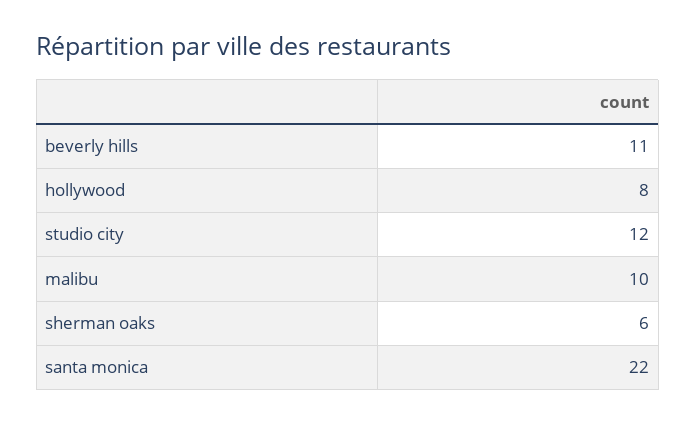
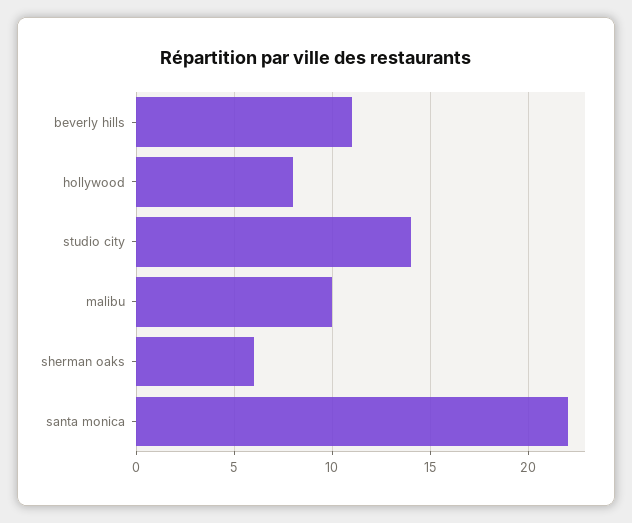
studio city: 12 -> 14

